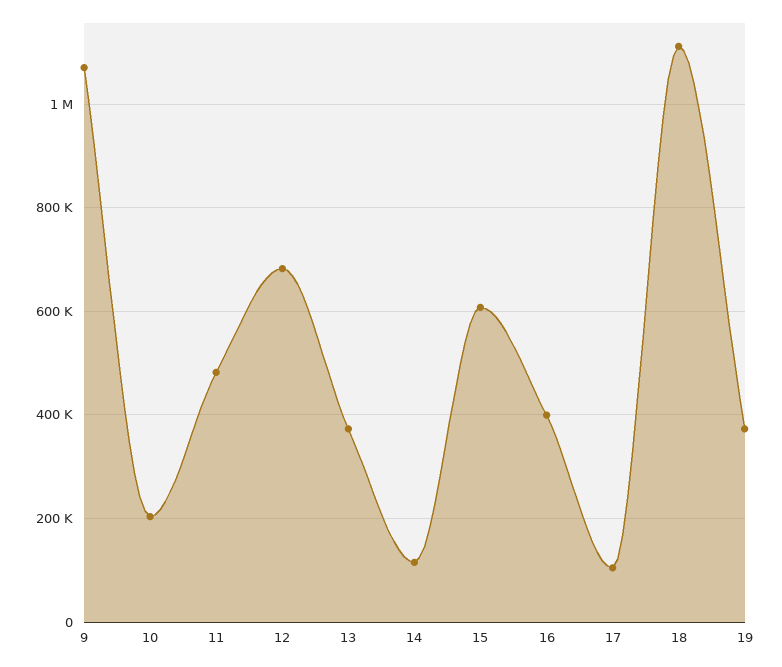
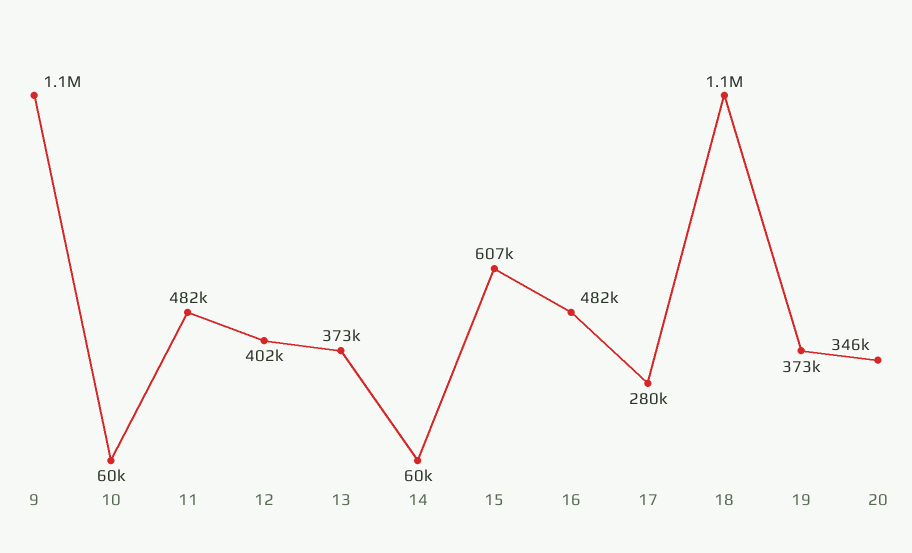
10: 200000 -> 60000
12: 680000 -> 402000
14: 120000 -> 60000
16: 400000 -> 482000
17: 100000 -> 280000
20: none -> 346000

